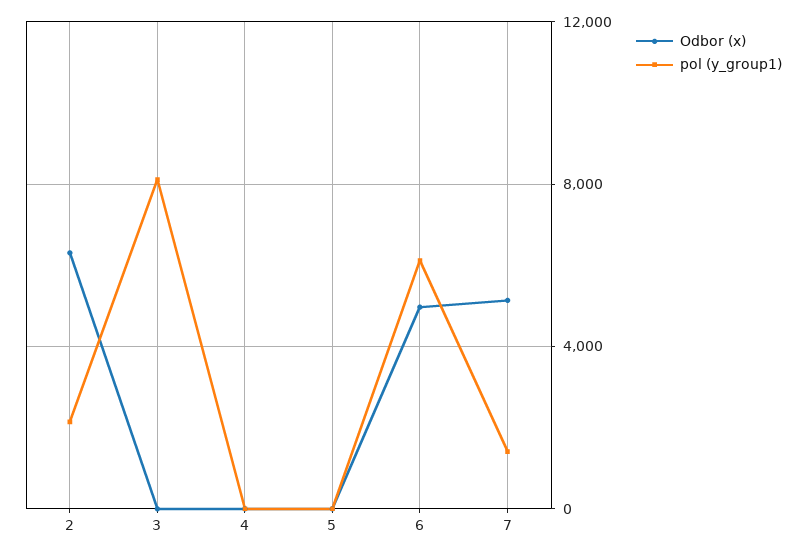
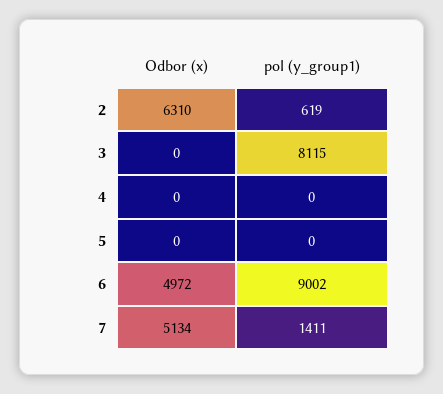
pol (y_group1), 2: 2000 -> 619
pol (y_group1), 6: 6000 -> 9002

